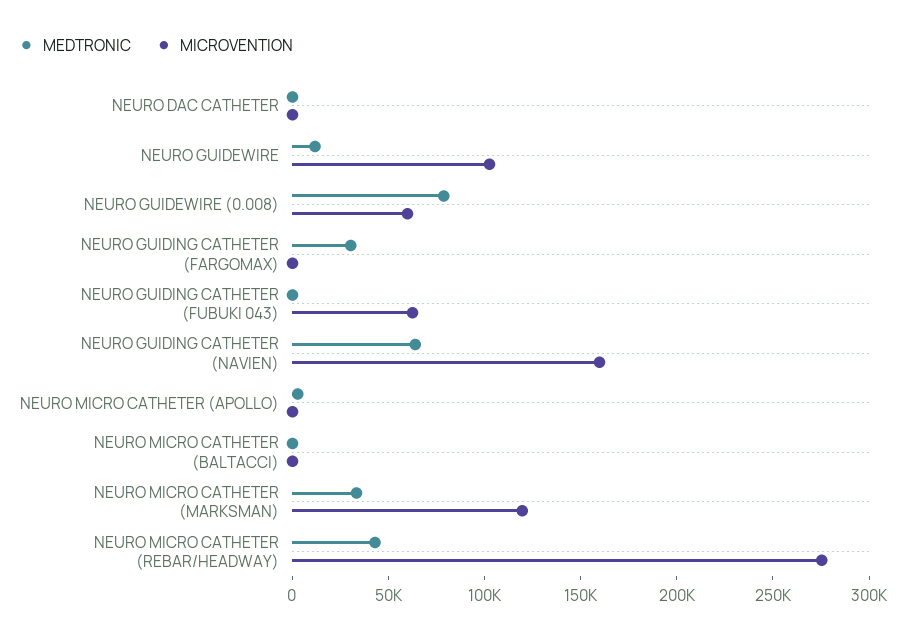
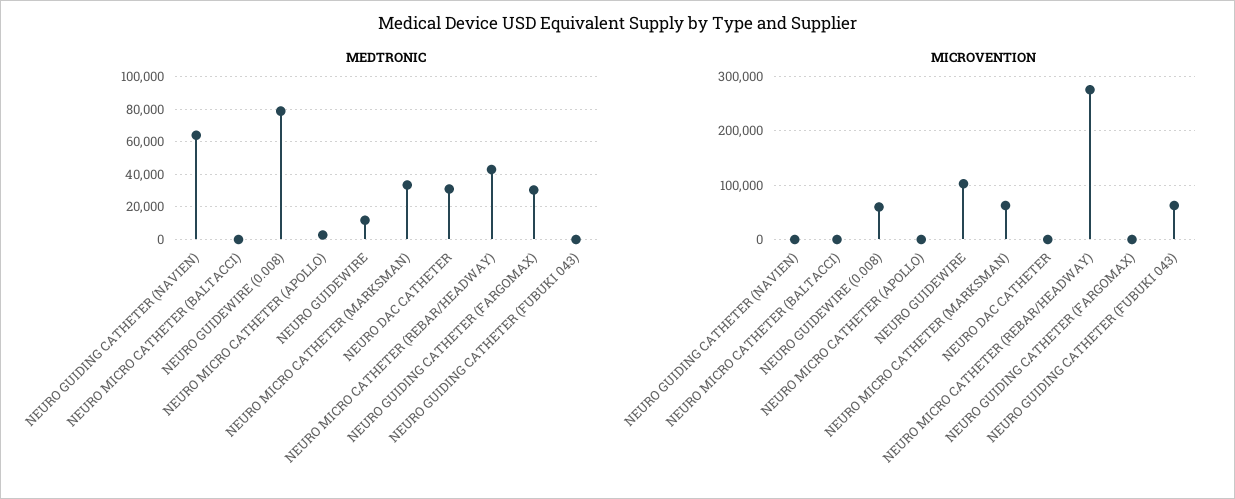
MEDTRONIC, NEURO DAC CATHETER: 0 -> 30000
MICROVENTION, NEURO GUIDING CATHETER (NAVIEN): 160000 -> 0
MICROVENTION, NEURO MICRO CATHETER (MARKSMAN): 120000 -> 60000

